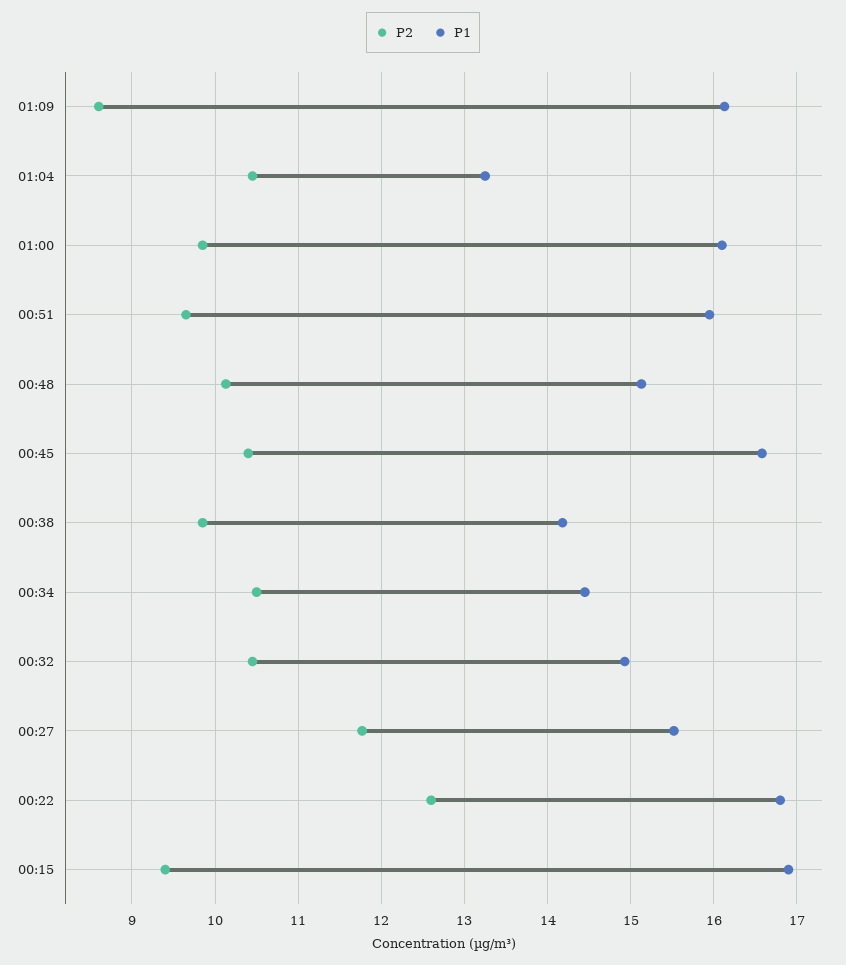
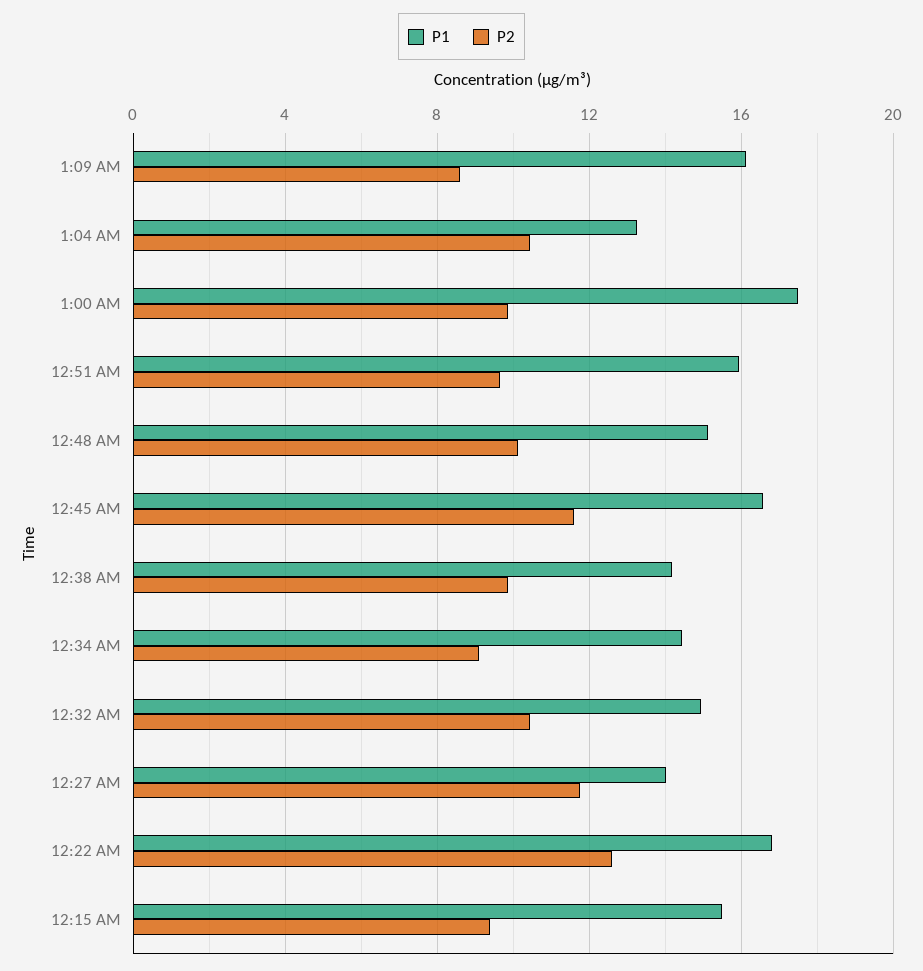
P1, 01:00: 16.1 -> 17.5
P2, 00:45: 10.4 -> 11.5
P2, 00:34: 10.5 -> 9
P1, 00:27: 15.5 -> 14
P1, 00:15: 16.9 -> 15.5

